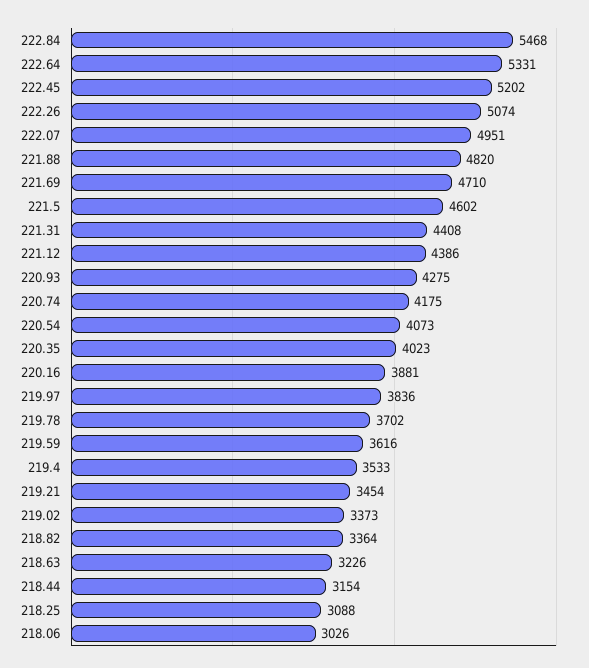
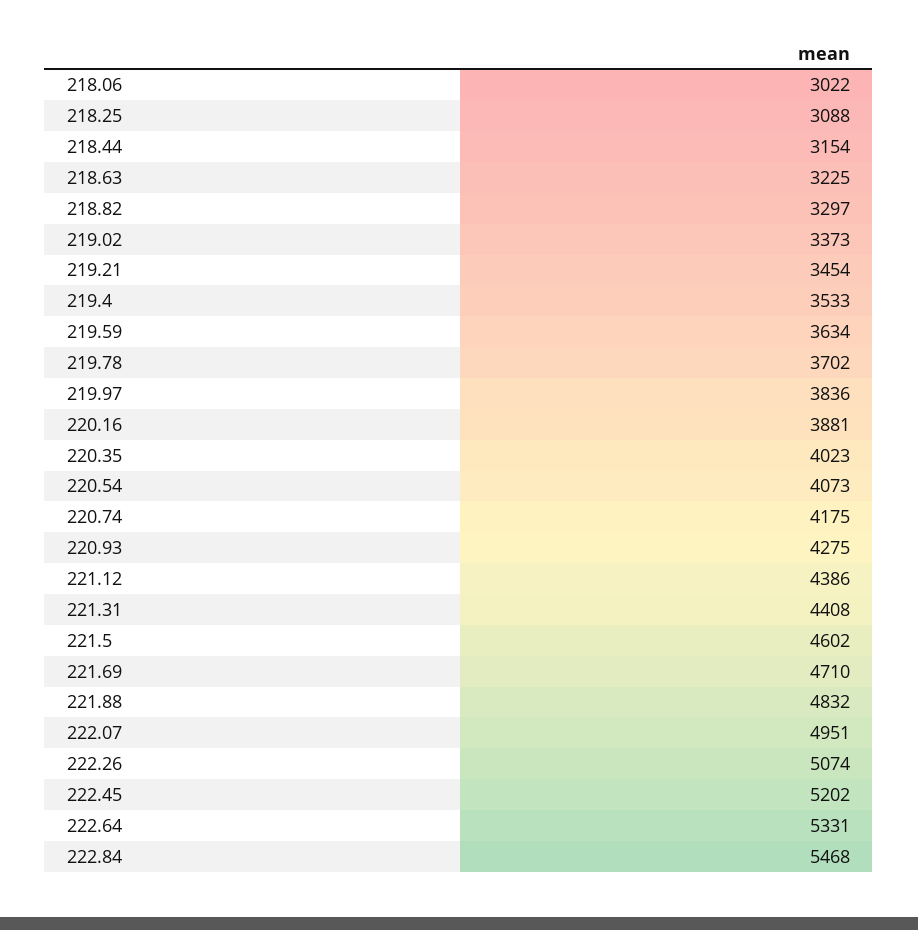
221.88: 4820 -> 4832
219.59: 3616 -> 3634
218.82: 3364 -> 3297
218.63: 3226 -> 3225
218.06: 3026 -> 3022

